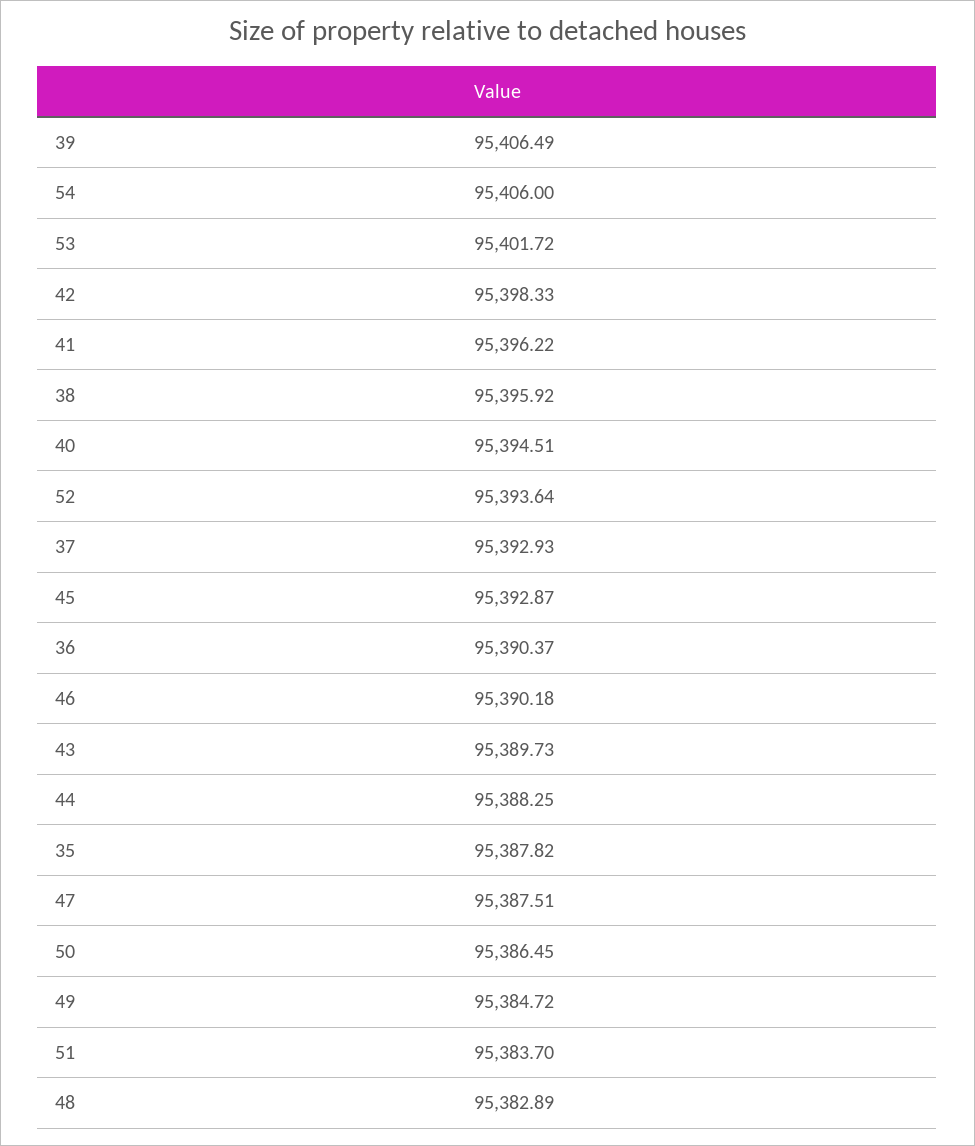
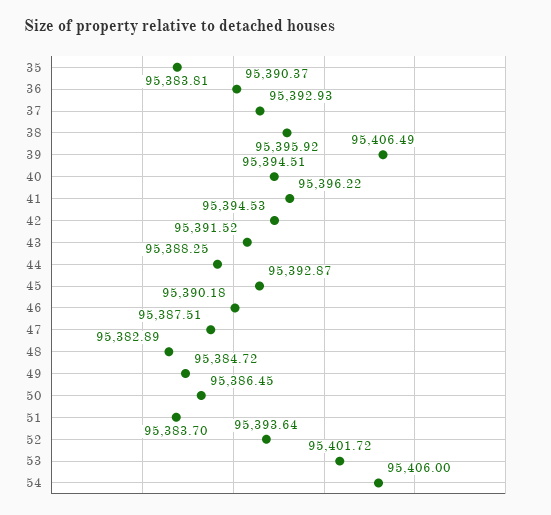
42: 95398.33 -> 95394.53
43: 95389.73 -> 95391.52
35: 95387.82 -> 95383.81

